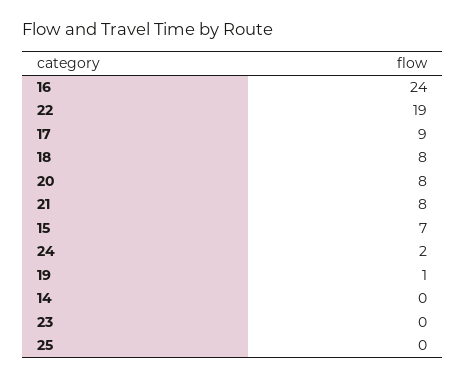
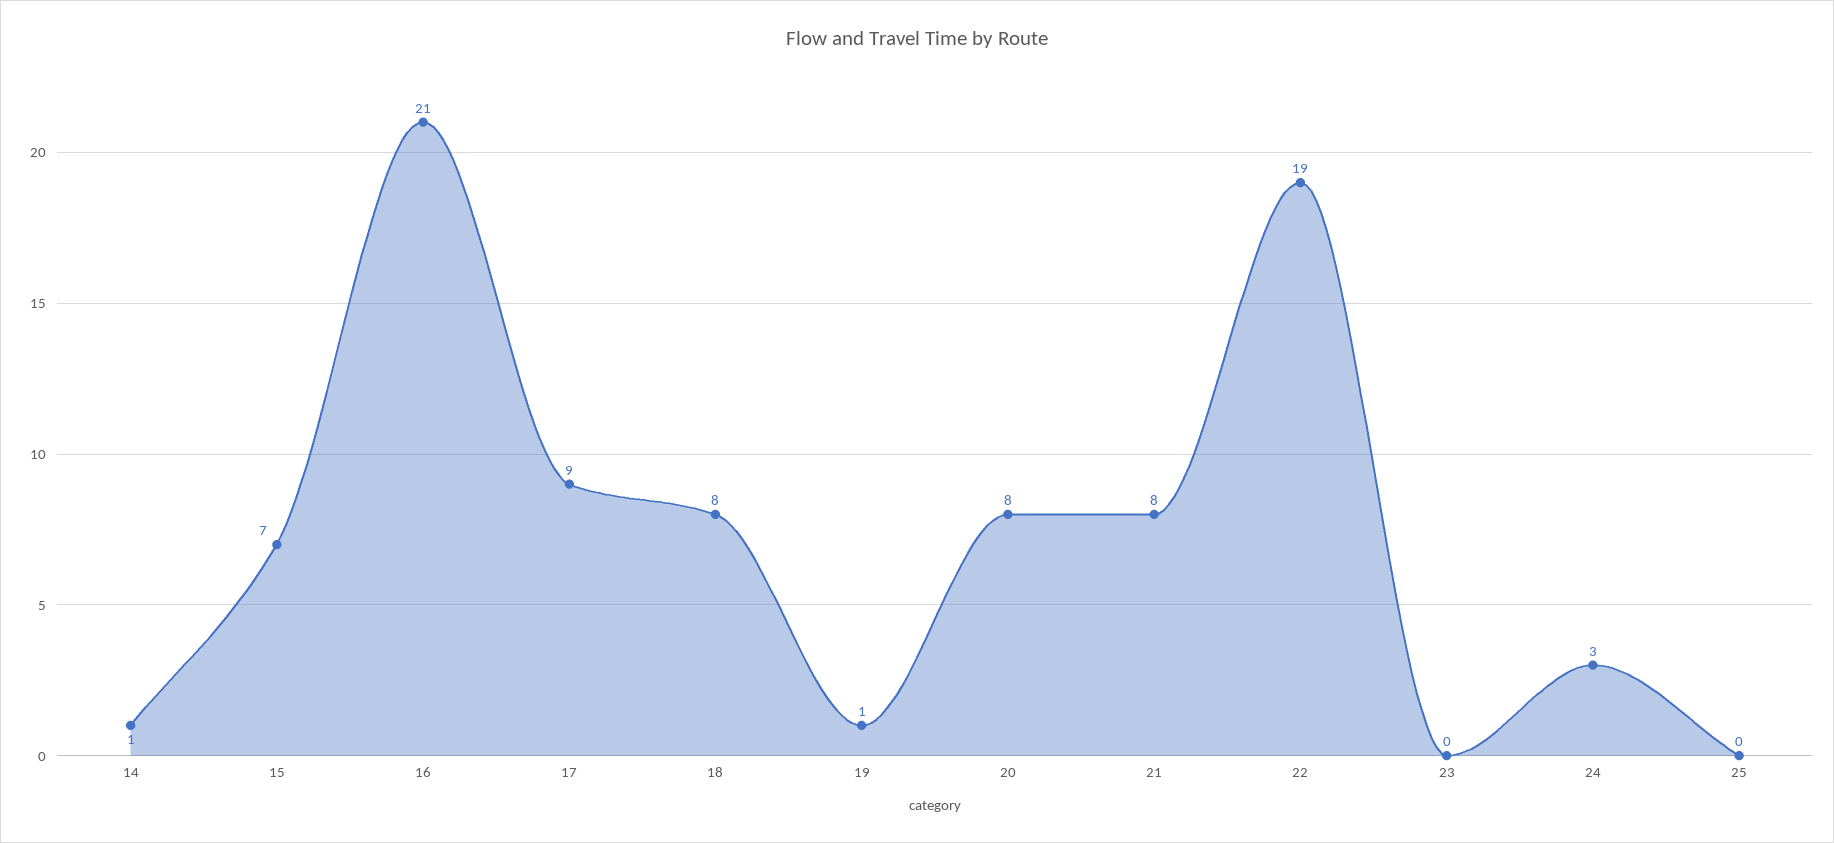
16: 24 -> 21
24: 2 -> 3
14: 0 -> 1

